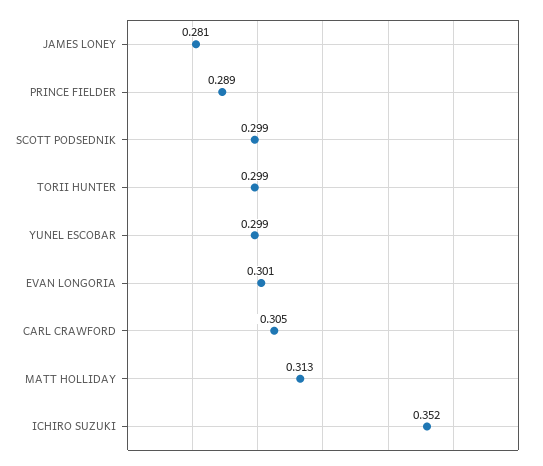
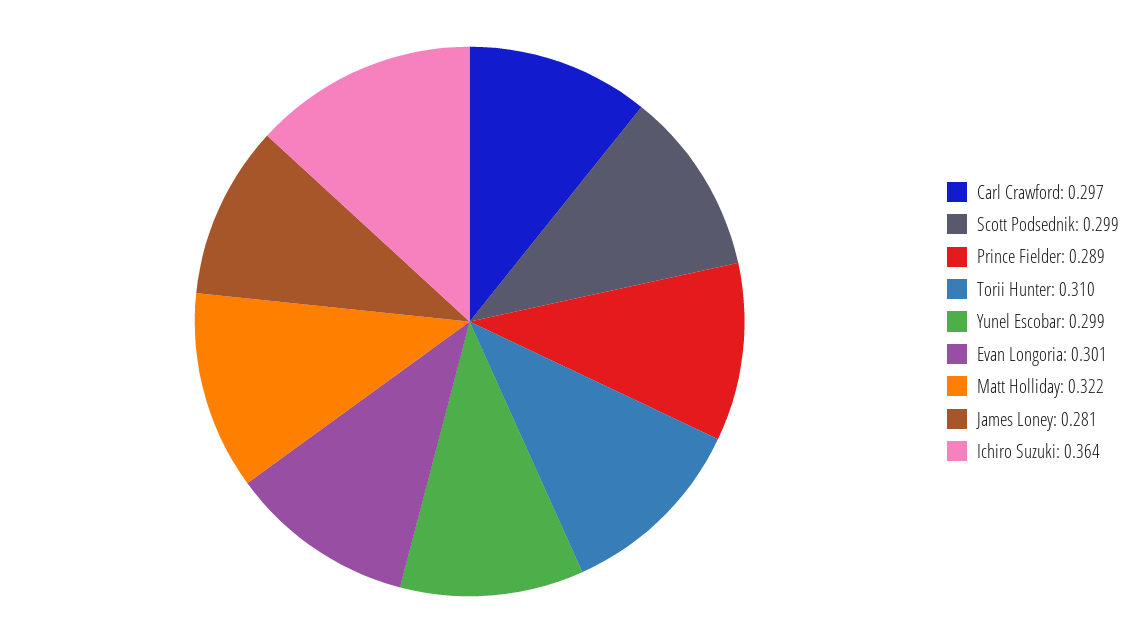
TORII HUNTER: 0.299 -> 0.31
CARL CRAWFORD: 0.305 -> 0.297
MATT HOLLIDAY: 0.313 -> 0.322
ICHIRO SUZUKI: 0.352 -> 0.364

